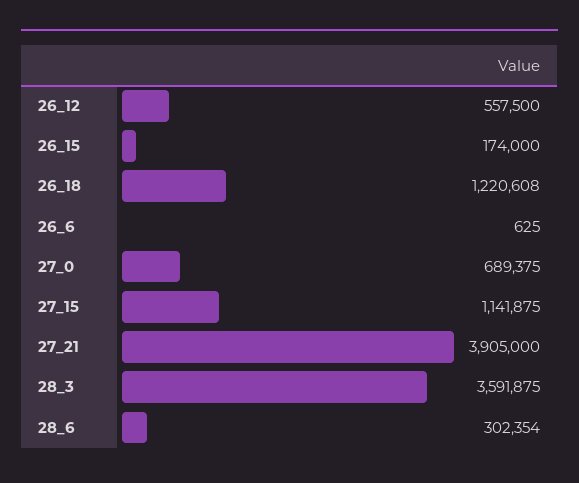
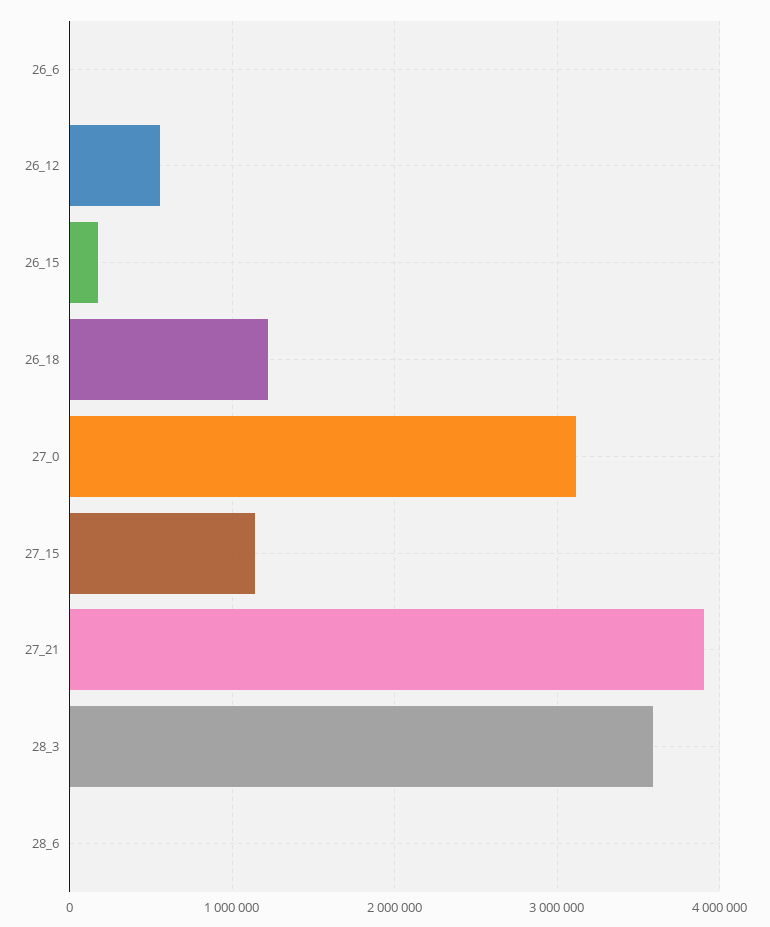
27_0: 689375 -> 3100000
28_6: 302354 -> 0

